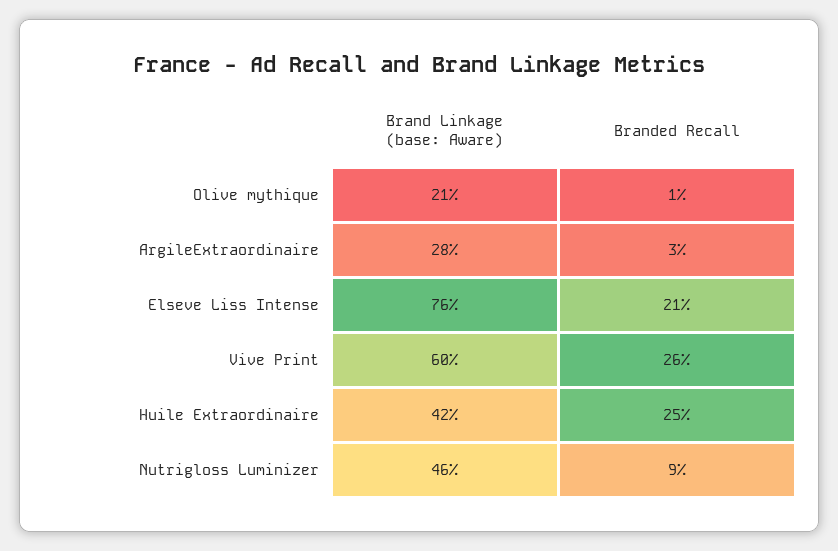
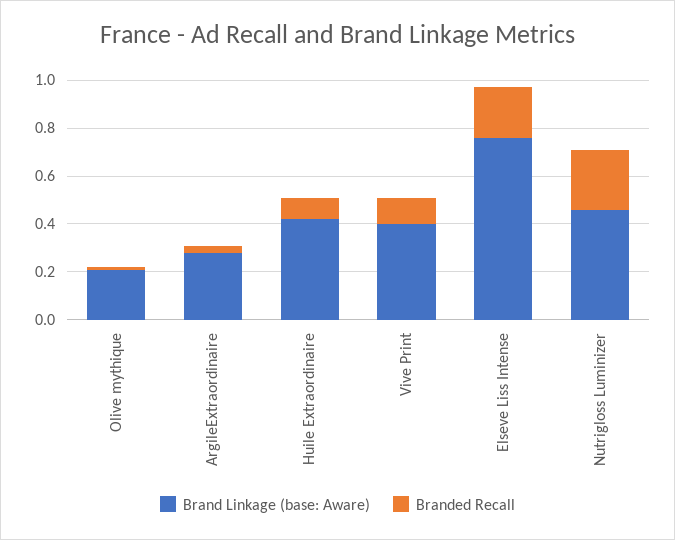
Brand Linkage (base: Aware), Vive Print: 0.6 -> 0.4
Branded Recall, Vive Print: 0.26 -> 0.1
Branded Recall, Huile Extraordinaire: 0.25 -> 0.1
Branded Recall, Nutrigloss Luminizer: 0.09 -> 0.25

